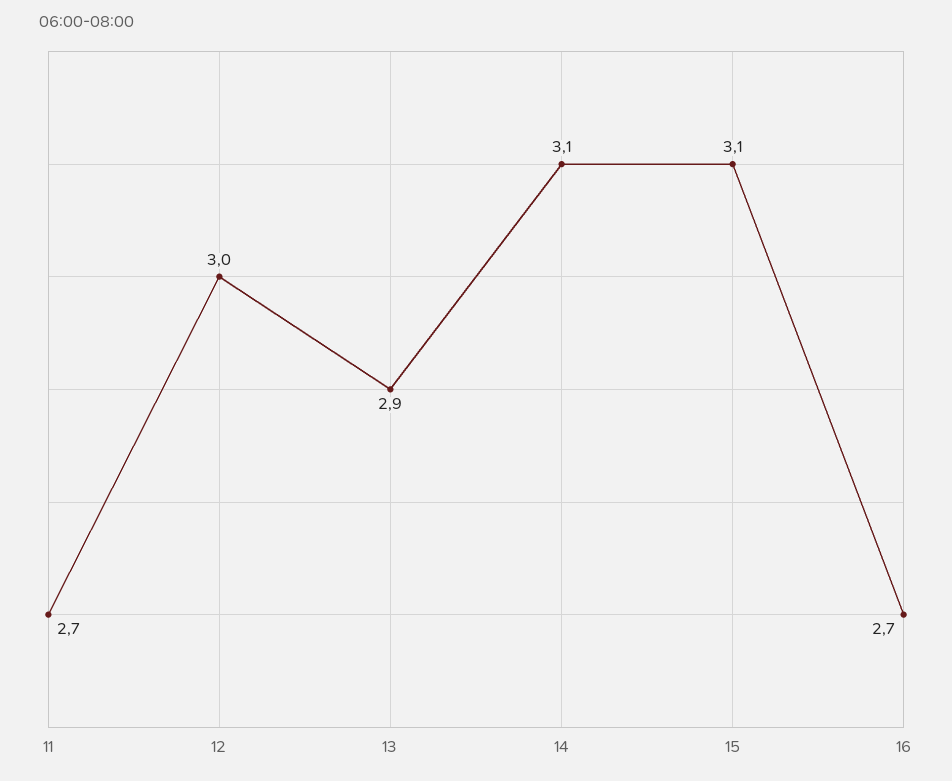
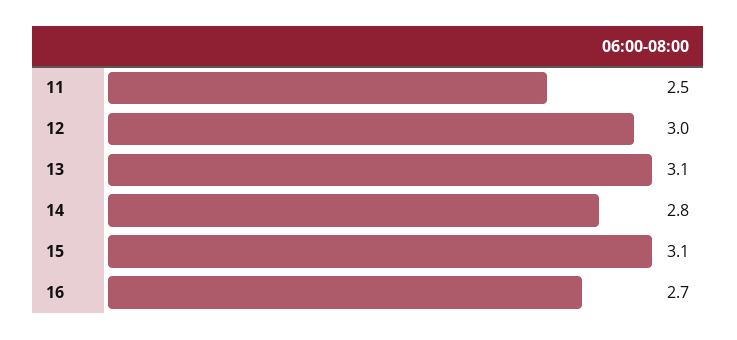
11: 2.7 -> 2.5
13: 2.9 -> 3.1
14: 3.1 -> 2.8

